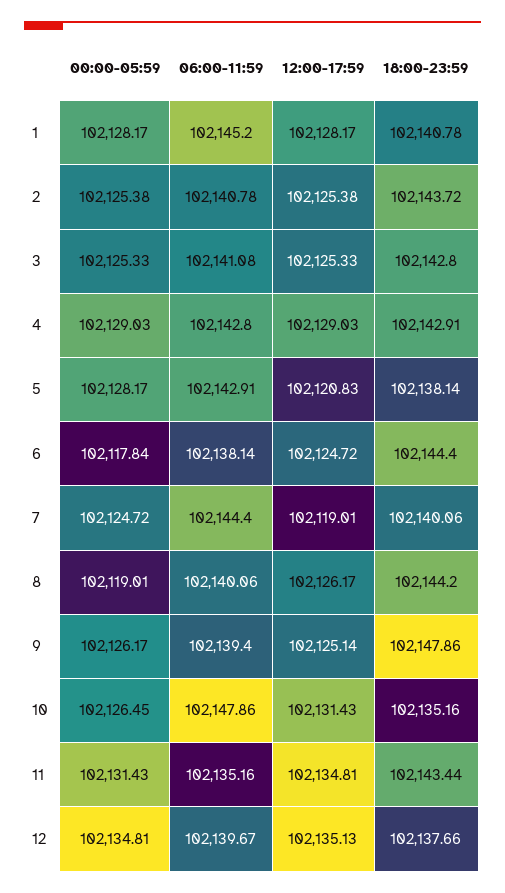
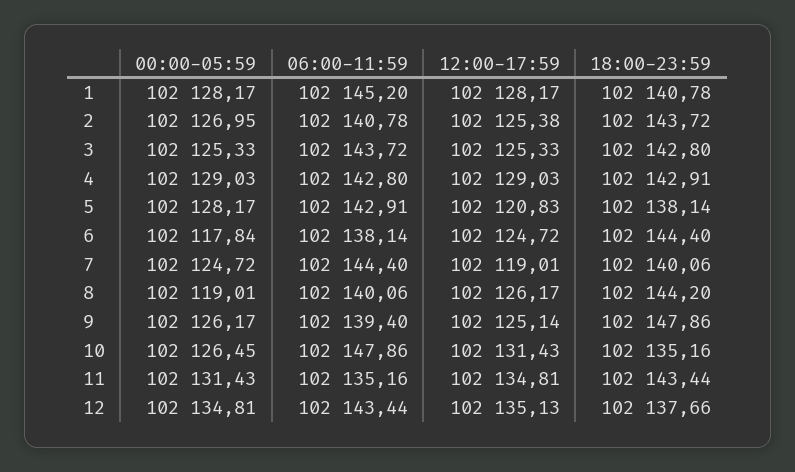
00:00-05:59, 2: 102125.38 -> 102126.95
06:00-11:59, 3: 102141.08 -> 102143.72
06:00-11:59, 12: 102139.67 -> 102143.44

